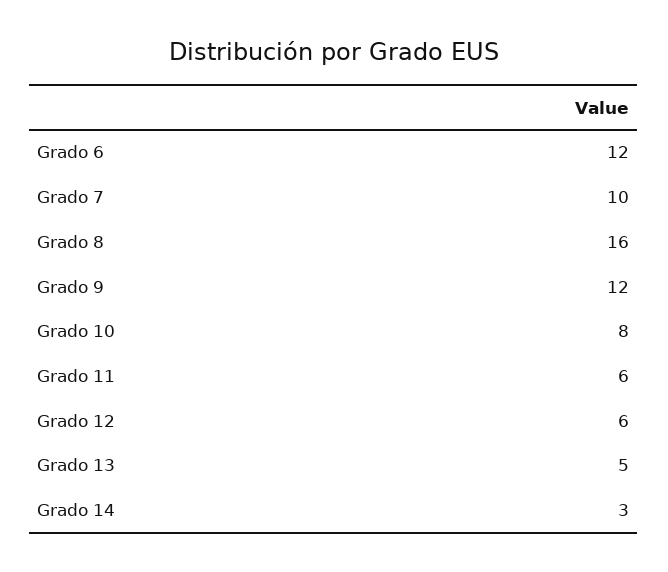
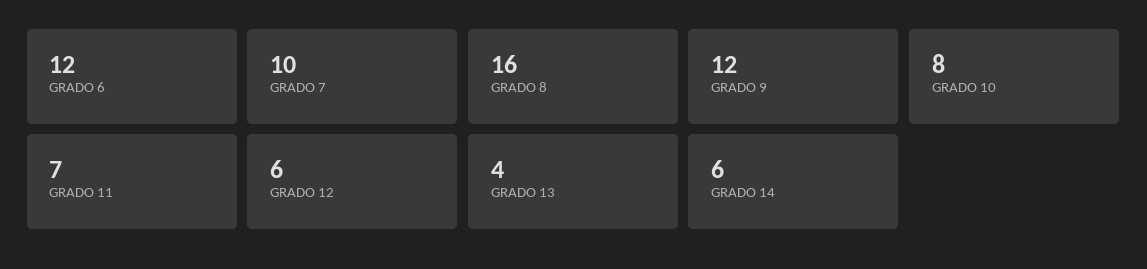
Grado 11: 6 -> 7
Grado 13: 5 -> 4
Grado 14: 3 -> 6

